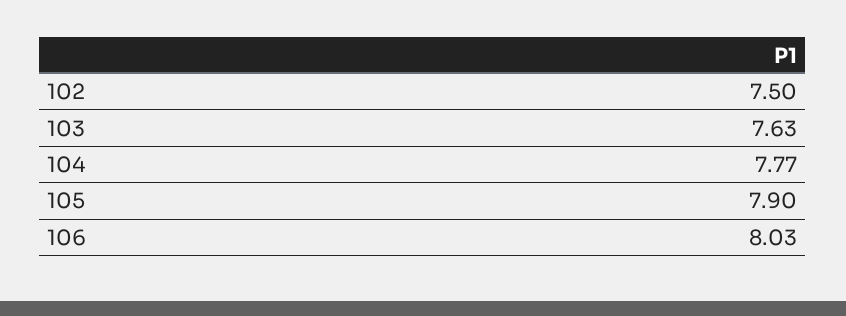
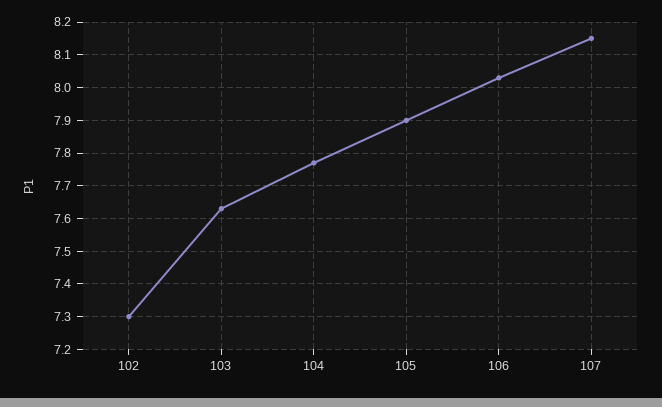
102: 7.5 -> 7.3
107: none -> 8.15

